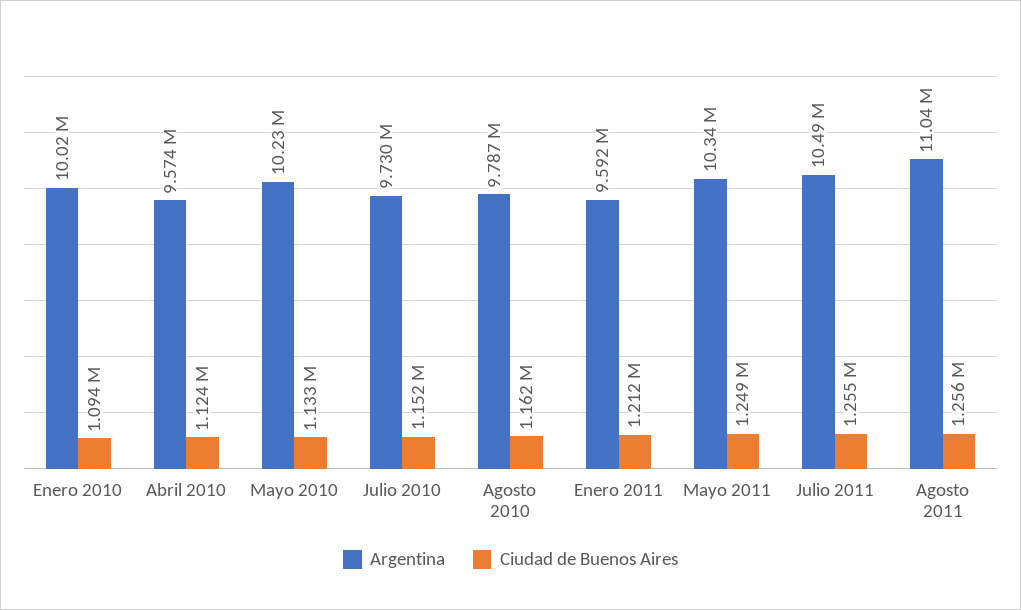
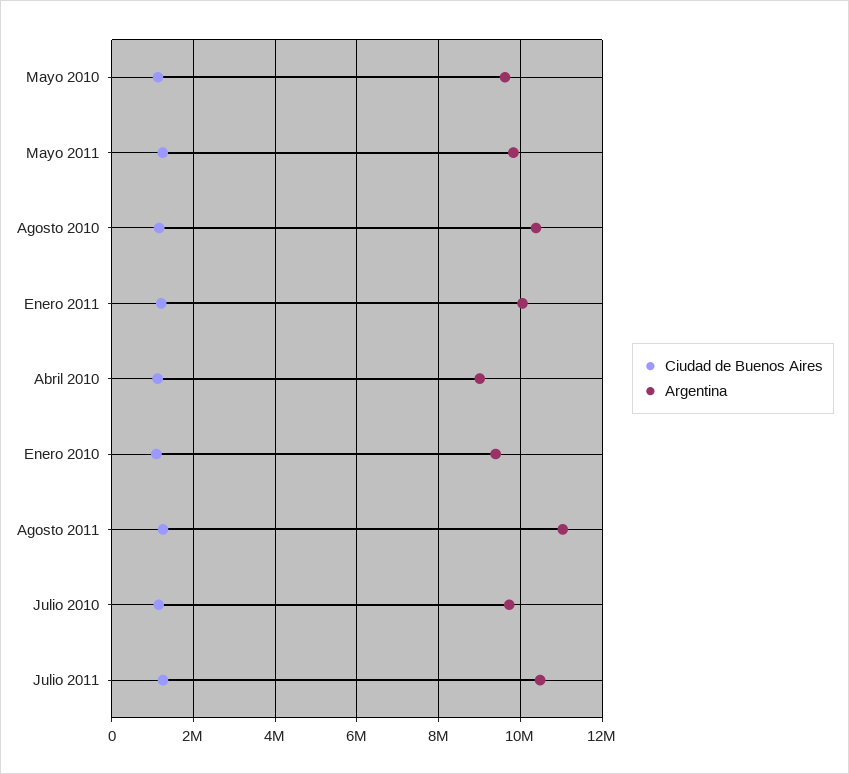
Argentina, Enero 2010: 10020000 -> 9400000
Argentina, Abril 2010: 9574000 -> 9000000
Argentina, Mayo 2010: 10230000 -> 9600000
Argentina, Agosto 2010: 9787000 -> 10400000
Argentina, Enero 2011: 9592000 -> 10000000
Argentina, Mayo 2011: 10340000 -> 9800000

